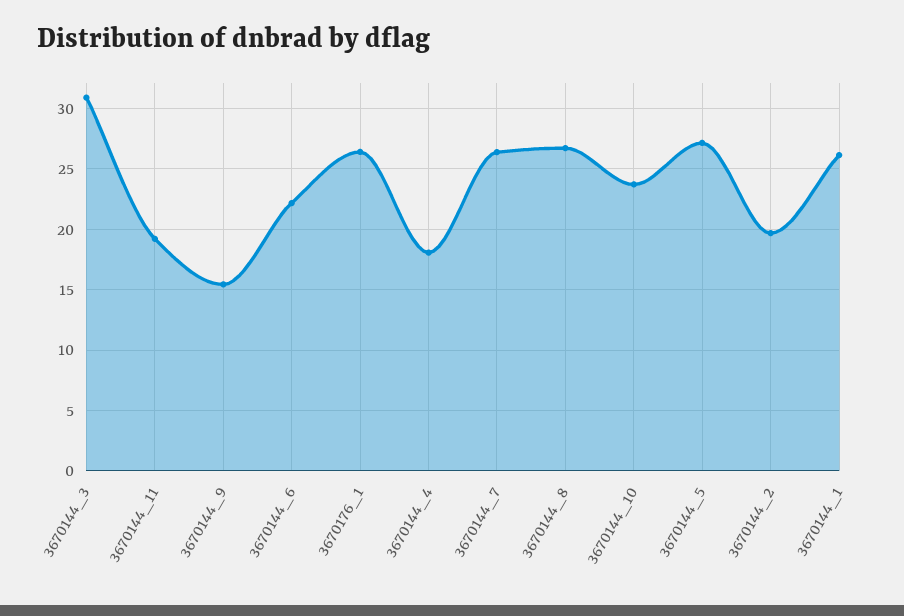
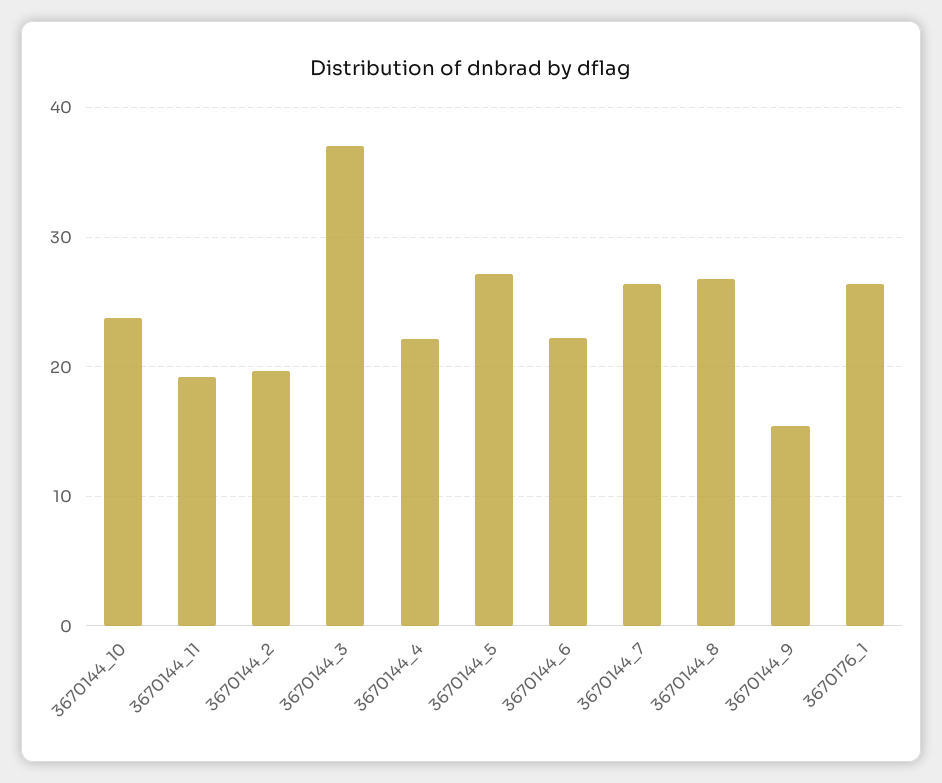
3670144_3: 31 -> 37
3670144_4: 18 -> 22
3670144_1: 26 -> none

